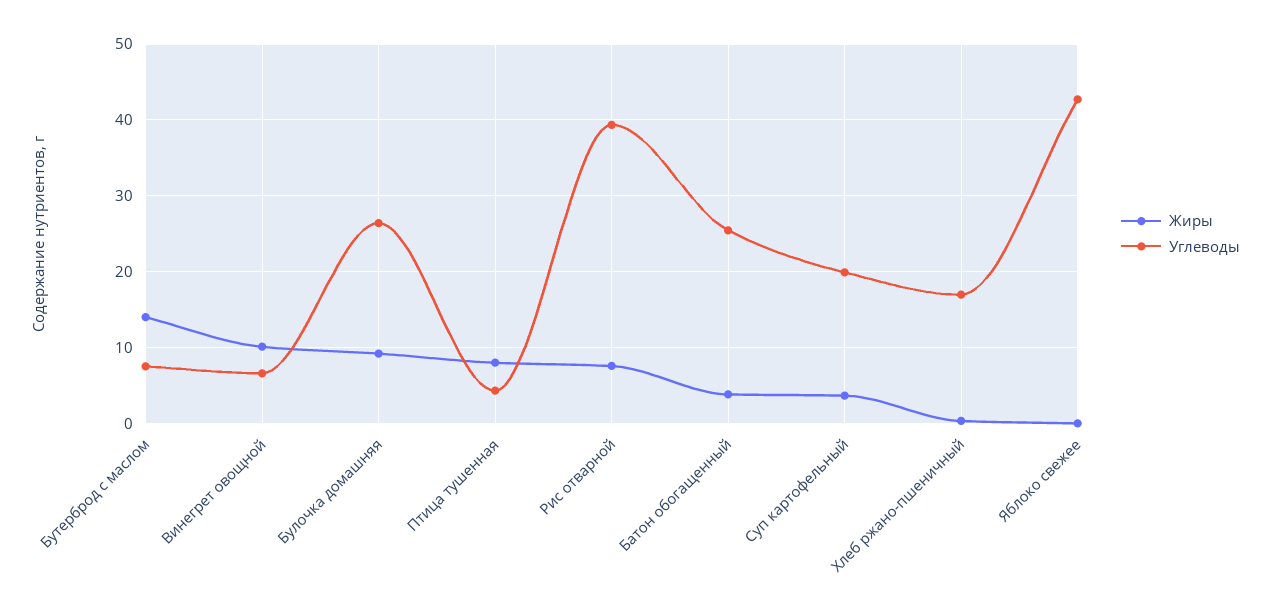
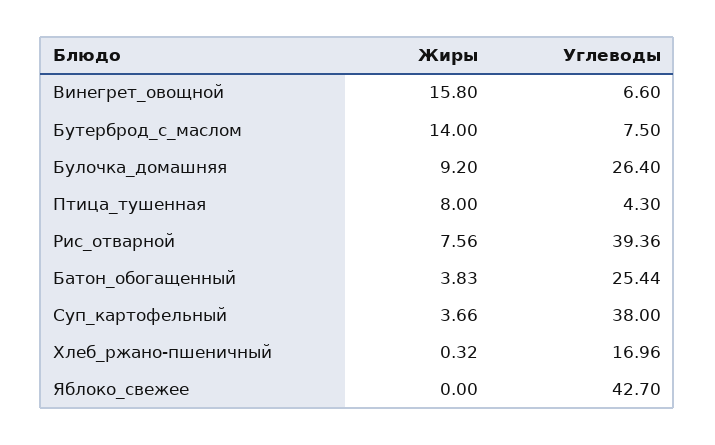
Жиры, Винегрет овощной: 10 -> 15.8
Углеводы, Суп картофельный: 20 -> 38

